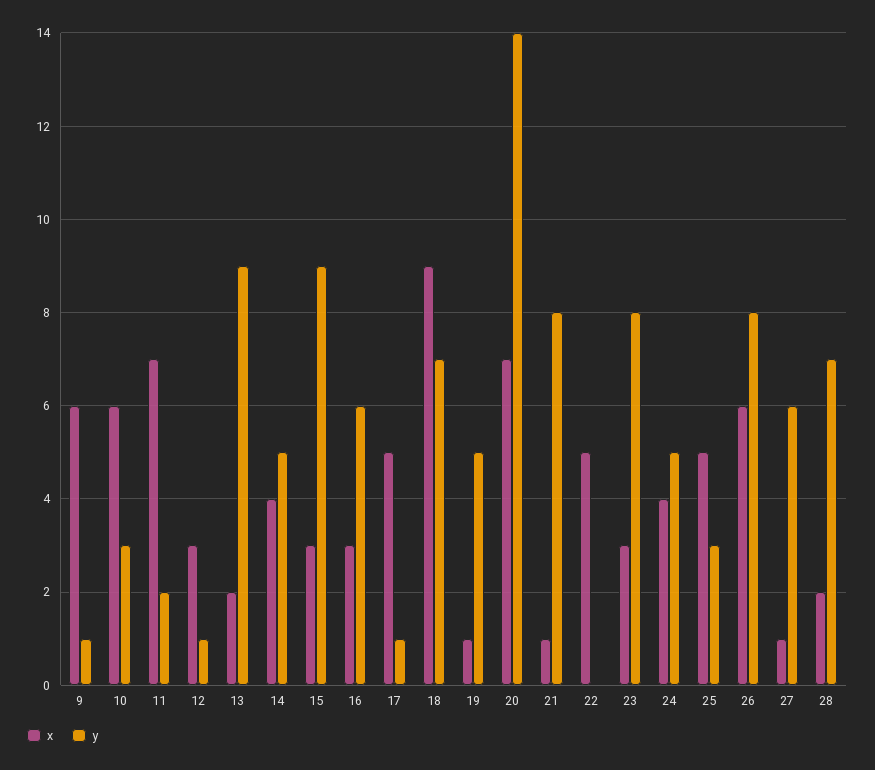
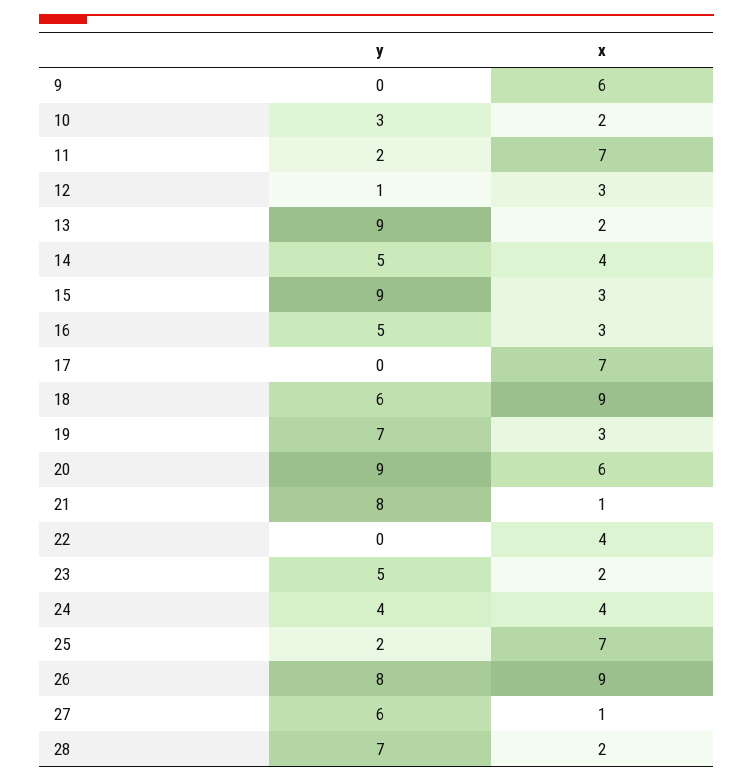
y, 9: 1 -> 0
x, 10: 6 -> 2
y, 16: 6 -> 5
x, 17: 5 -> 7
y, 17: 1 -> 0
y, 18: 7 -> 6
x, 19: 1 -> 3
y, 19: 5 -> 7
x, 20: 7 -> 6
y, 20: 14 -> 9
x, 22: 5 -> 4
x, 23: 3 -> 2
y, 23: 8 -> 5
y, 24: 5 -> 4
x, 25: 5 -> 7
y, 25: 3 -> 2
x, 26: 6 -> 9

